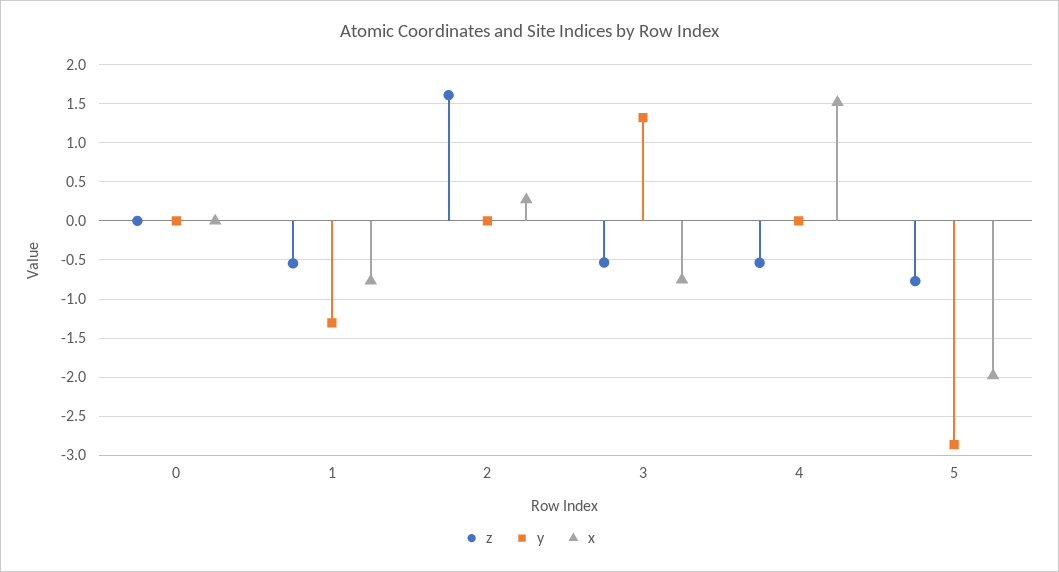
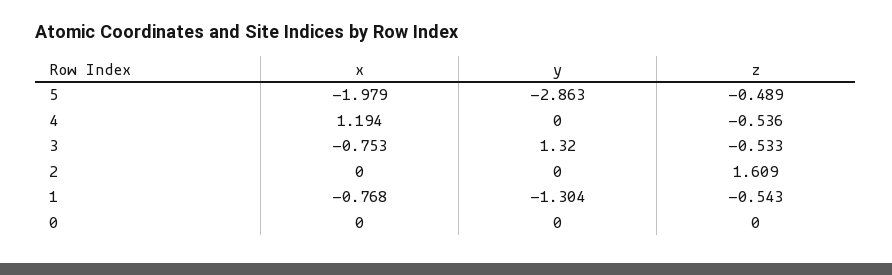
x, 2: 0.3 -> 0
x, 4: 1.5 -> 1.194
z, 5: -0.8 -> -0.489

